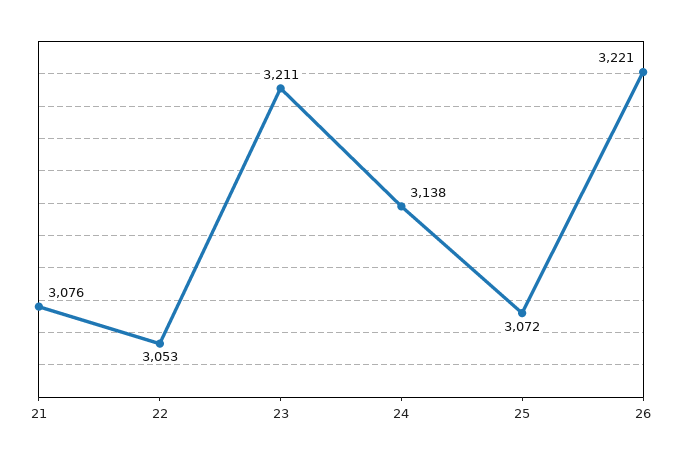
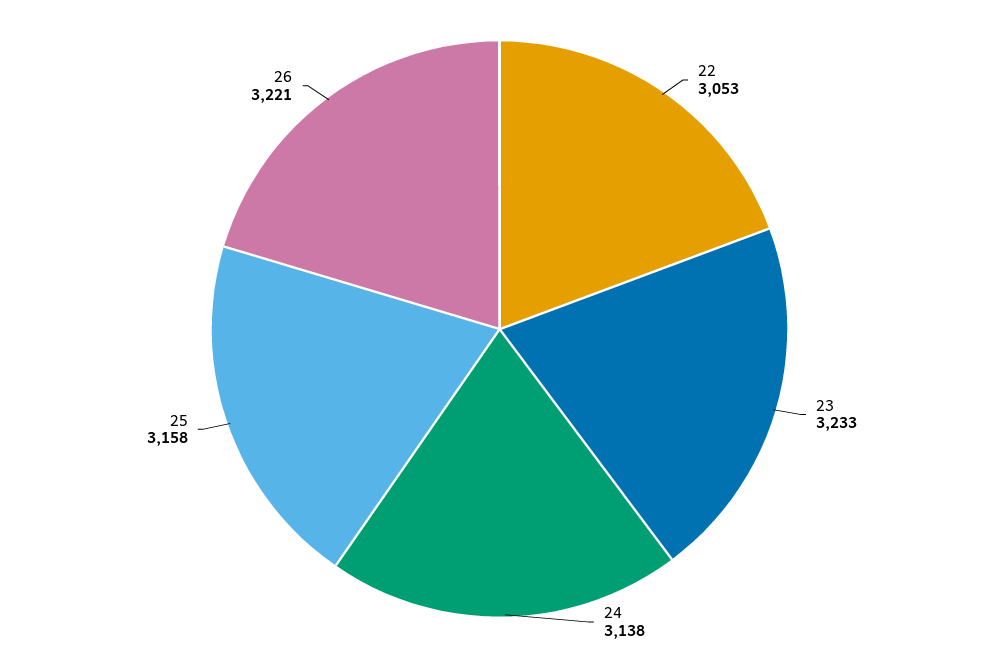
21: 3076 -> none
23: 3211 -> 3233
25: 3072 -> 3158

